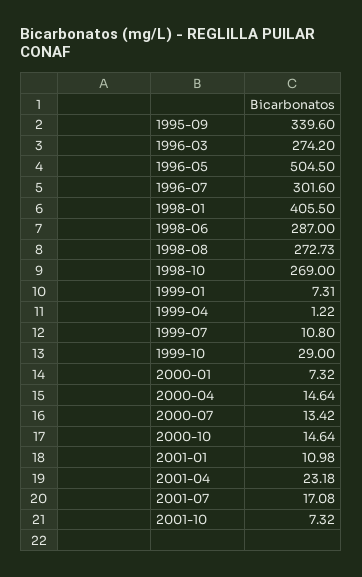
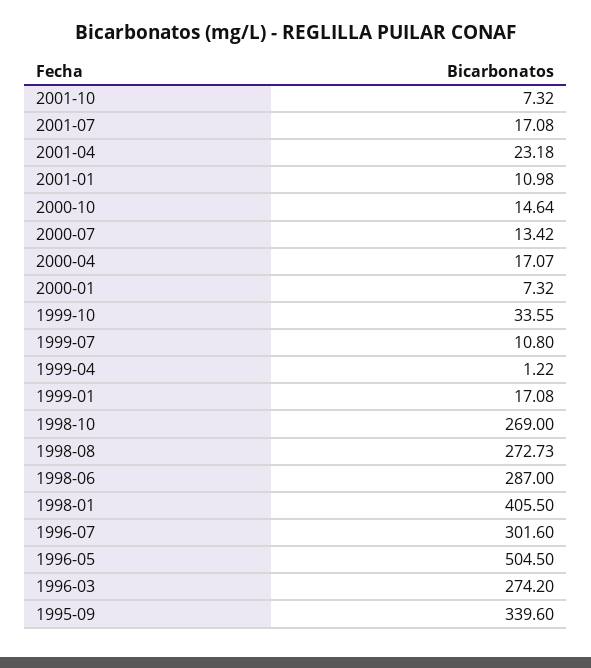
1999-01: 7.31 -> 17.08
1999-10: 29 -> 33.55
2000-04: 14.64 -> 17.07

